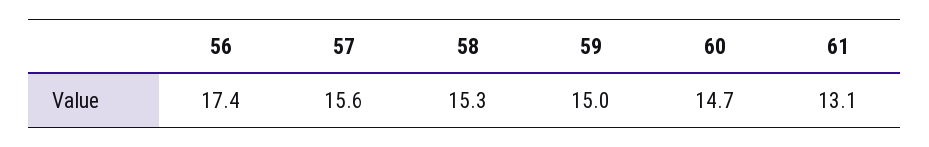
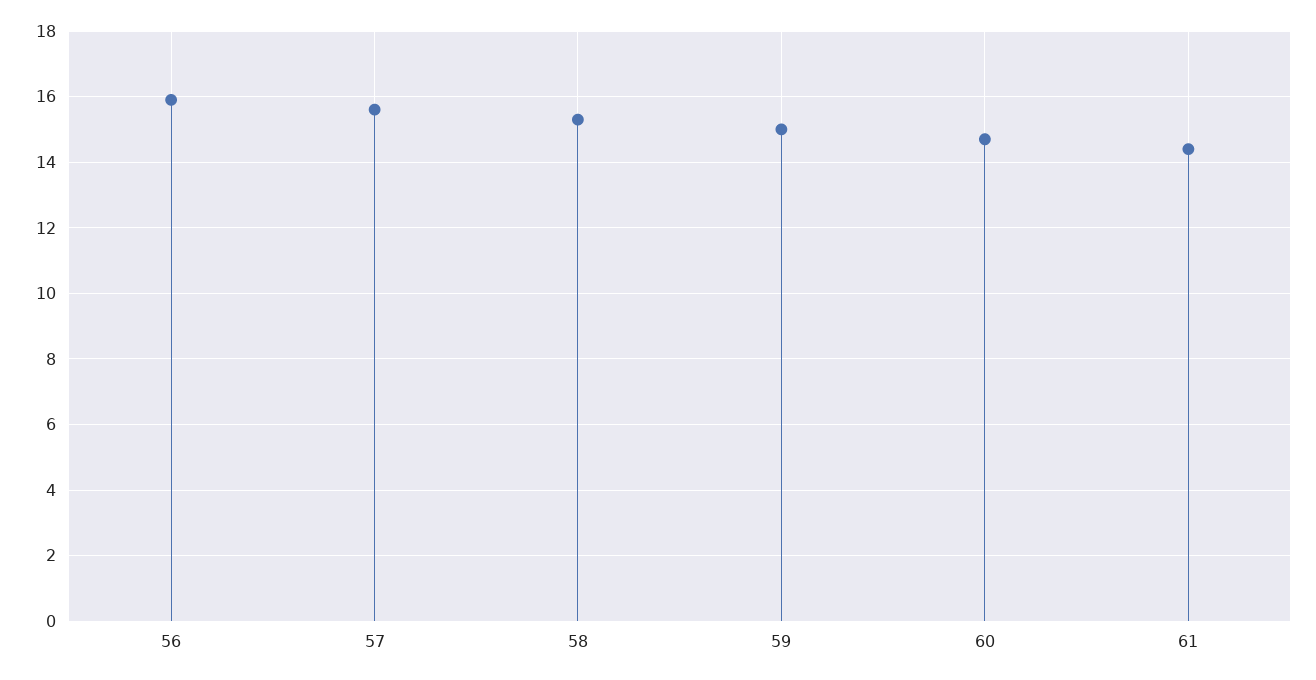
56: 17.4 -> 16
61: 13.1 -> 14.5

